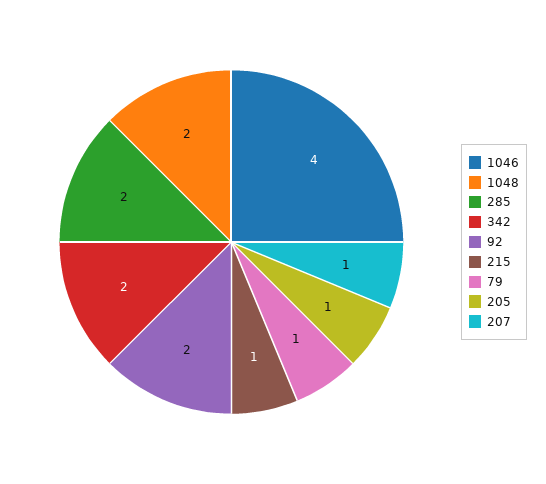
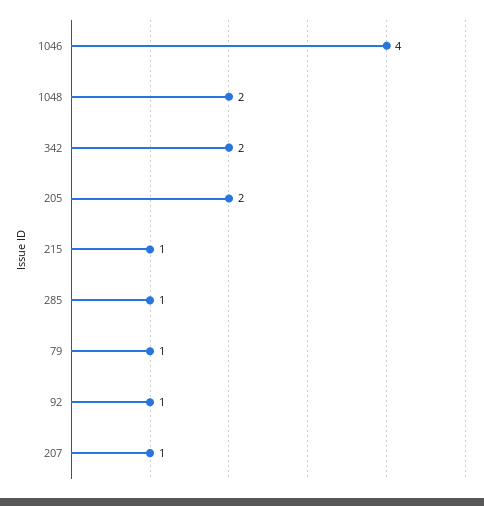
285: 2 -> 1
92: 2 -> 1
205: 1 -> 2

